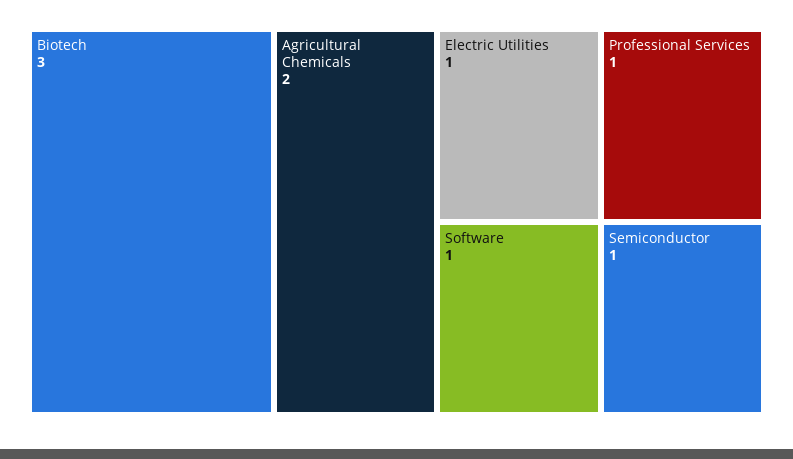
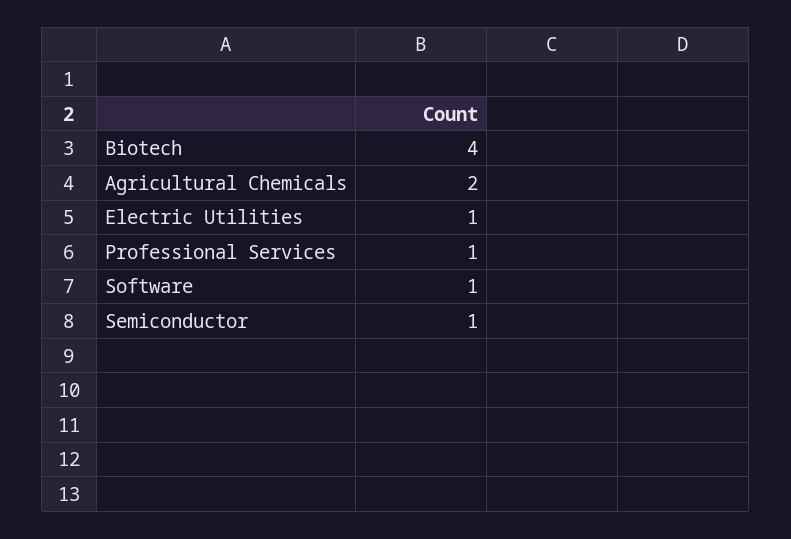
Biotech: 3 -> 4

